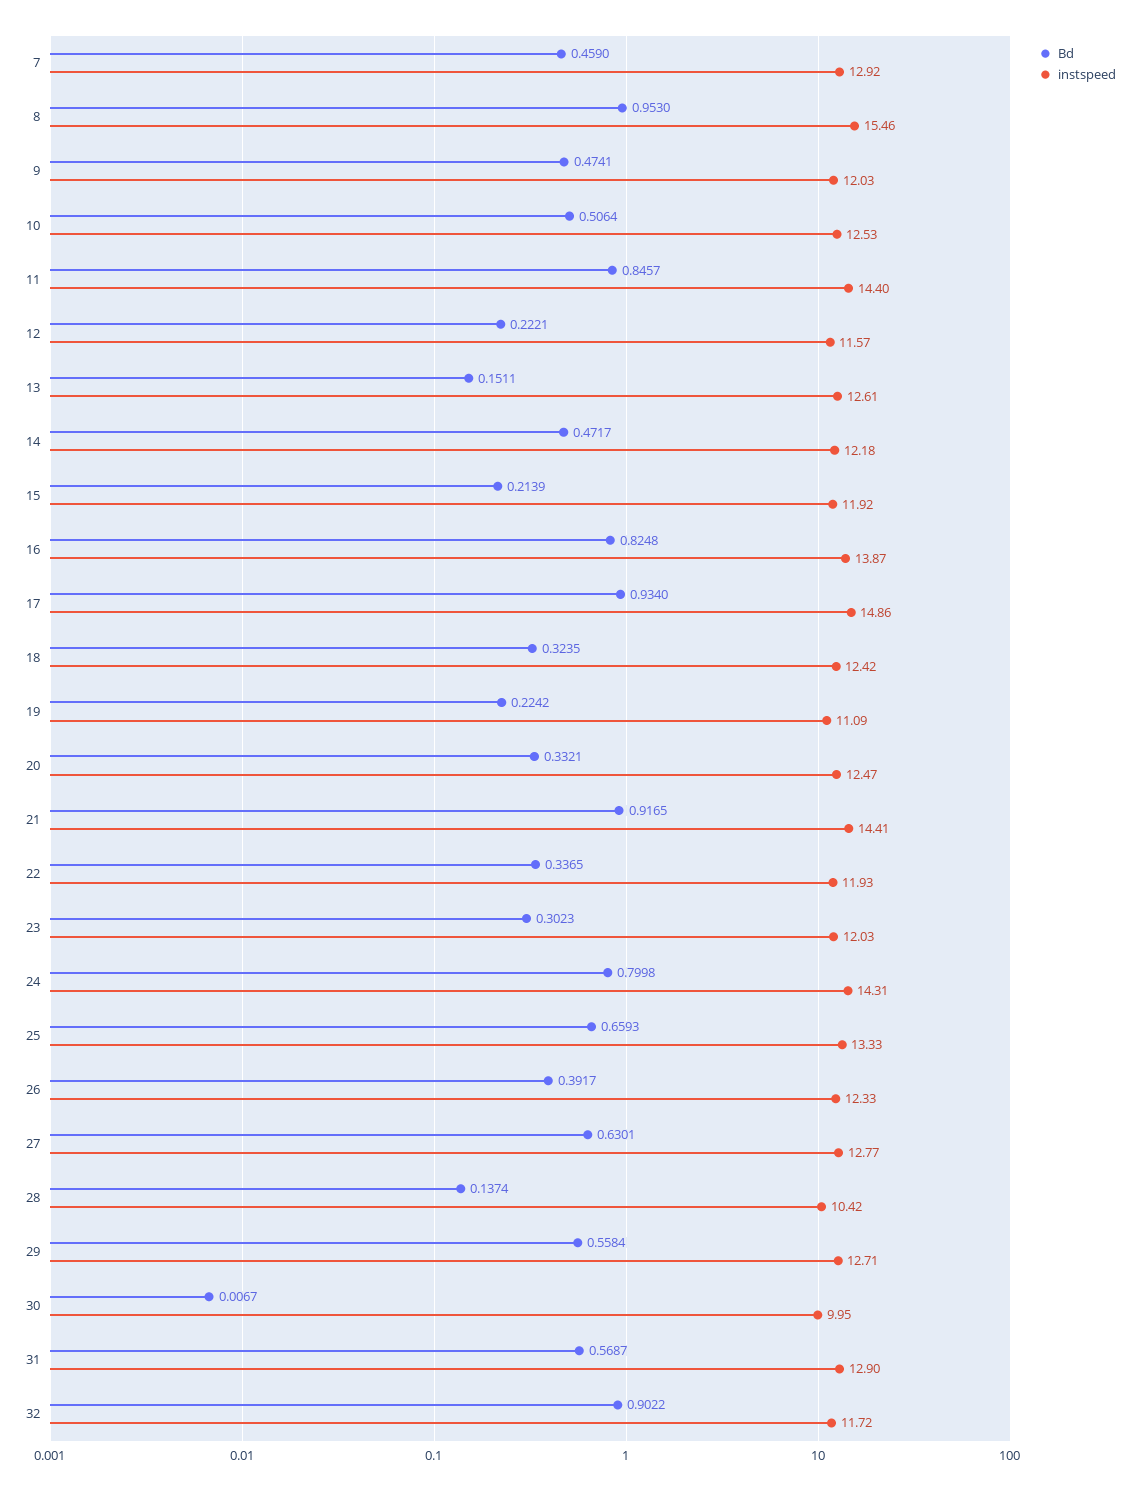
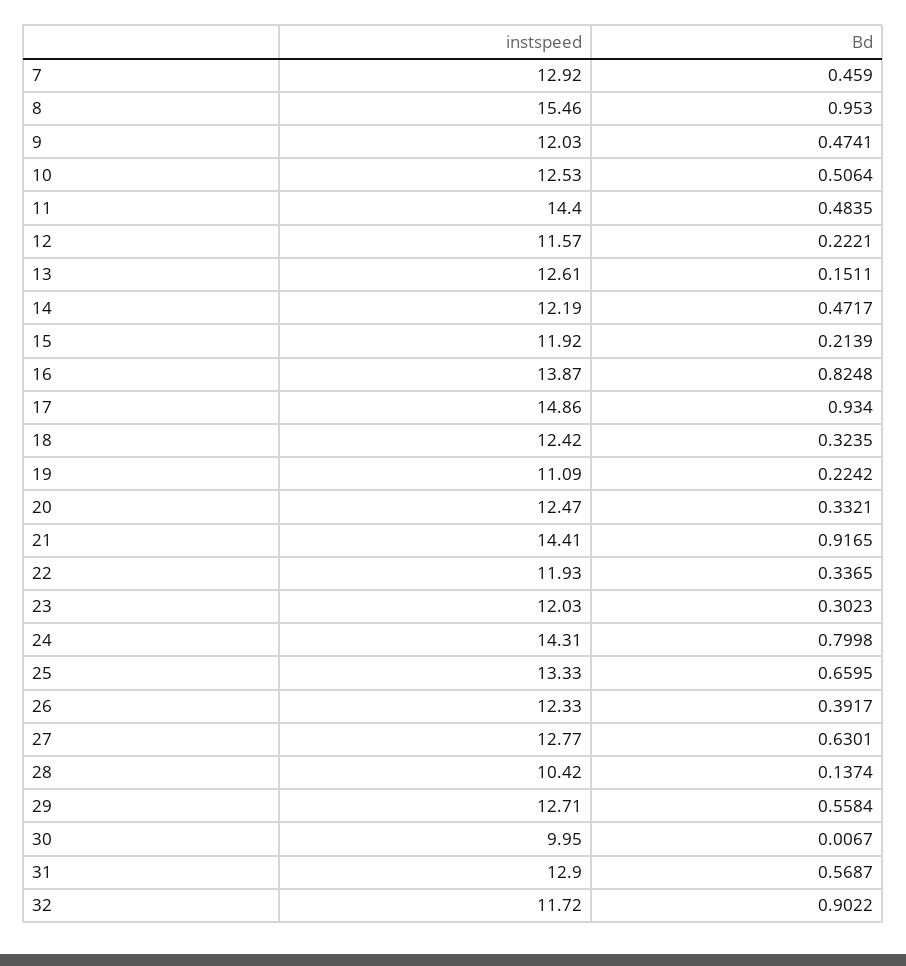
Bd, 11: 0.8457 -> 0.4835
instspeed, 14: 12.18 -> 12.19
Bd, 25: 0.6593 -> 0.6595

